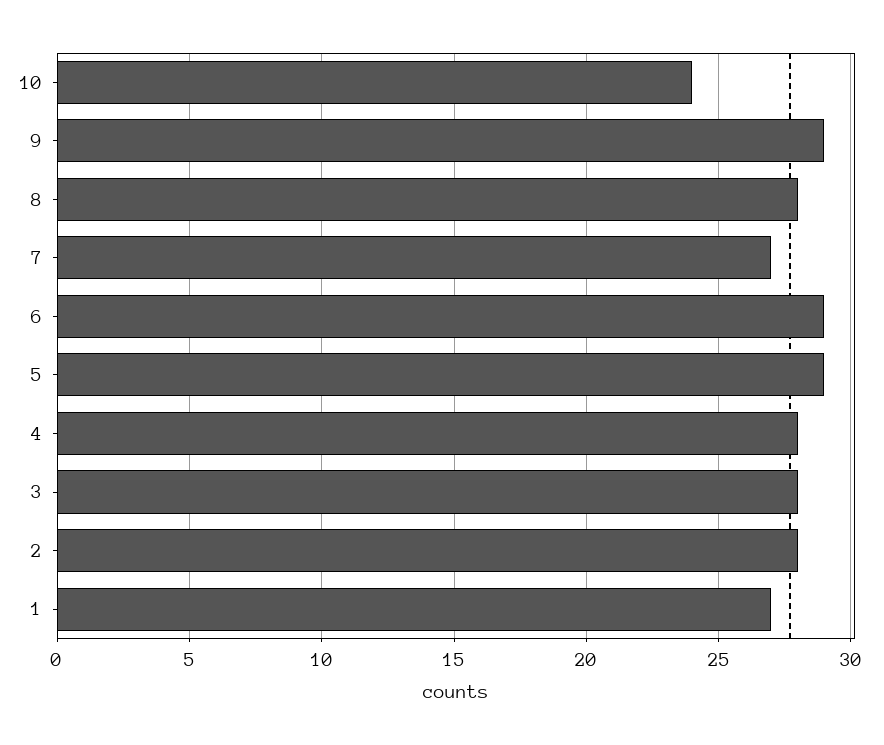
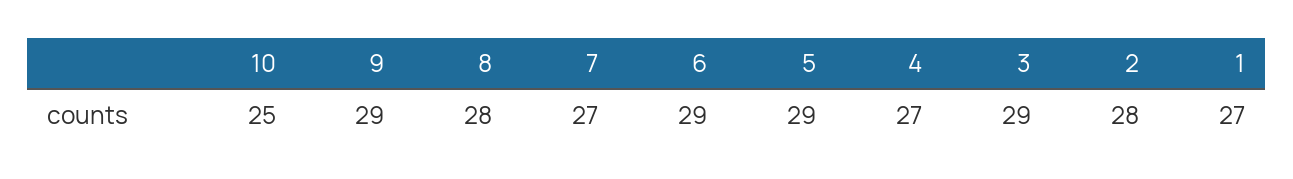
10: 24 -> 25
4: 28 -> 27
3: 28 -> 29

